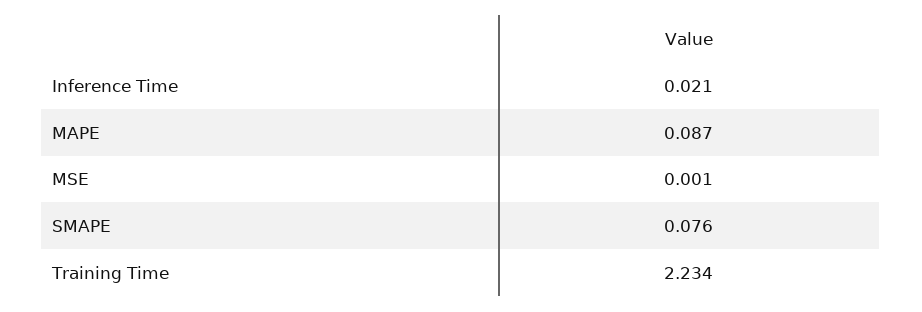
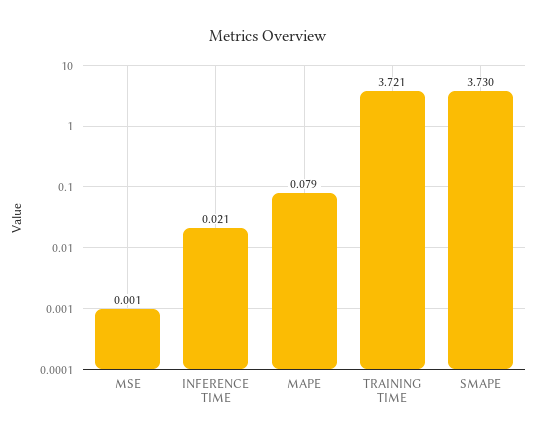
MAPE: 0.087 -> 0.079
SMAPE: 0.076 -> 3.73
Training Time: 2.234 -> 3.721

